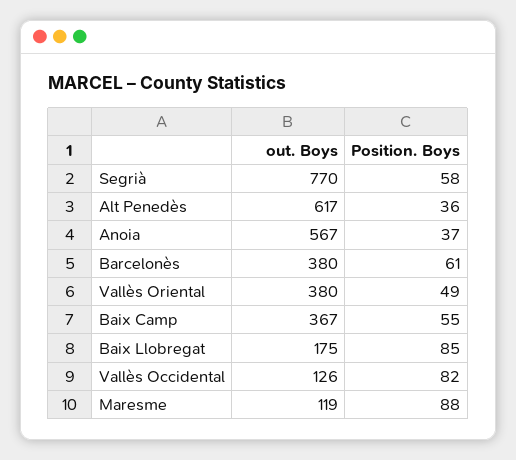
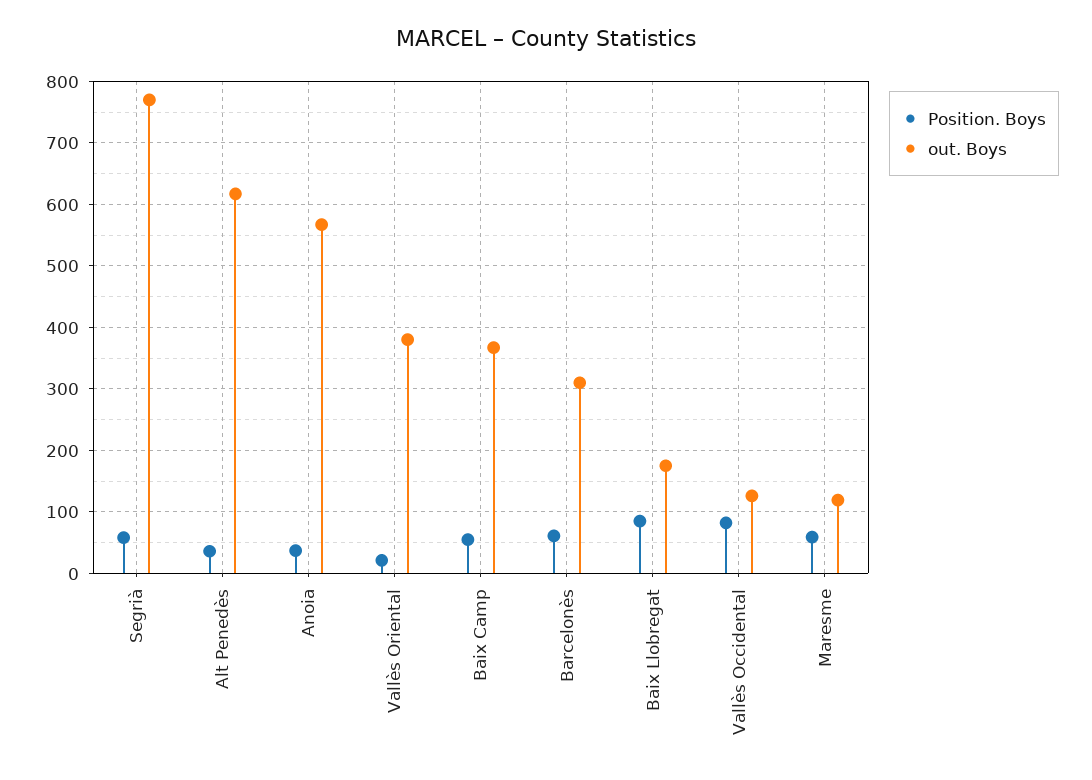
out. Boys, Barcelonès: 380 -> 310
Position. Boys, Vallès Oriental: 49 -> 20
Position. Boys, Maresme: 88 -> 60

